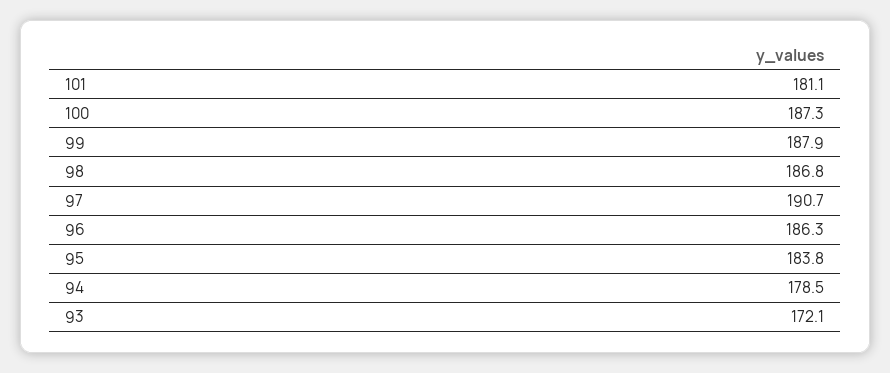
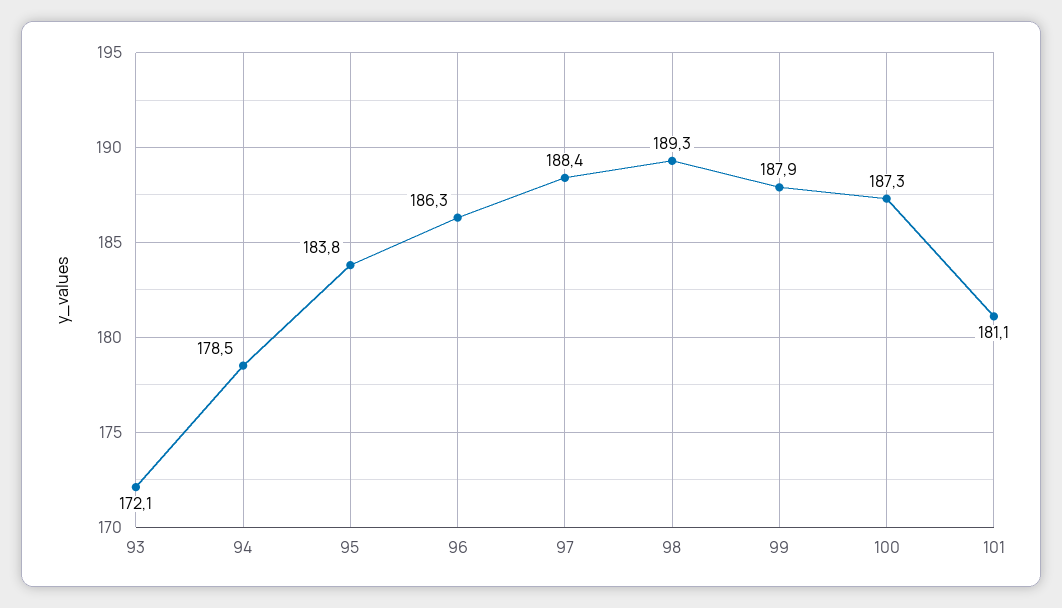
98: 186.8 -> 189.3
97: 190.7 -> 188.4

